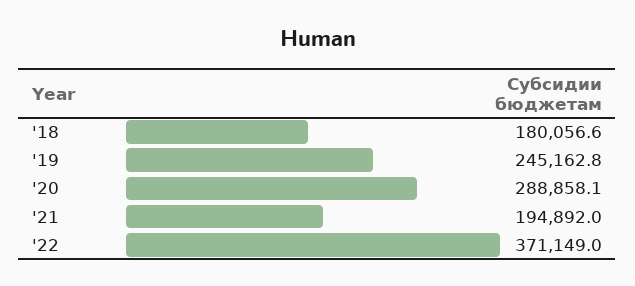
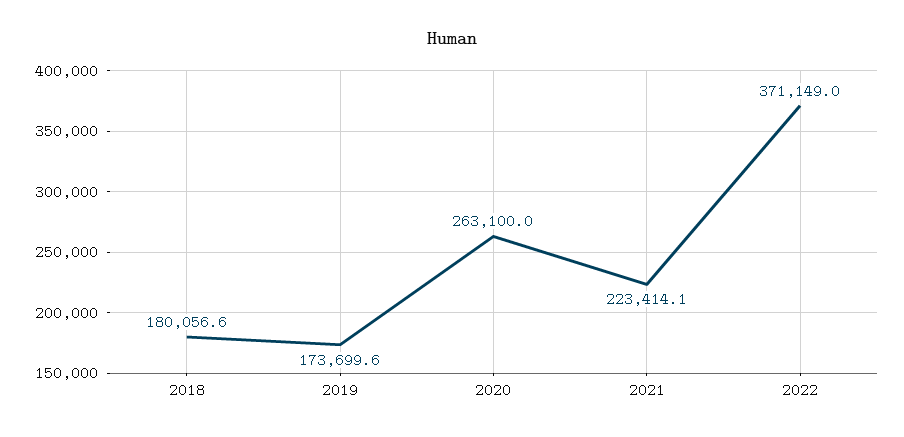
'19: 245162.8 -> 173699.6
'20: 288858.1 -> 263100
'21: 194892 -> 223414.1

